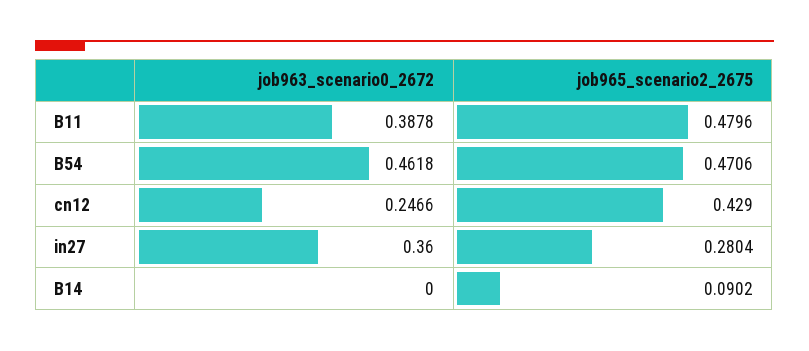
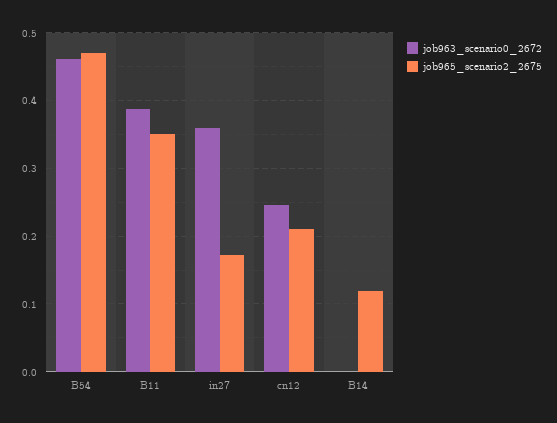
job965_scenario2_2675, B11: 0.4796 -> 0.35
job965_scenario2_2675, cn12: 0.429 -> 0.21
job965_scenario2_2675, in27: 0.2804 -> 0.17
job965_scenario2_2675, B14: 0.0902 -> 0.12

